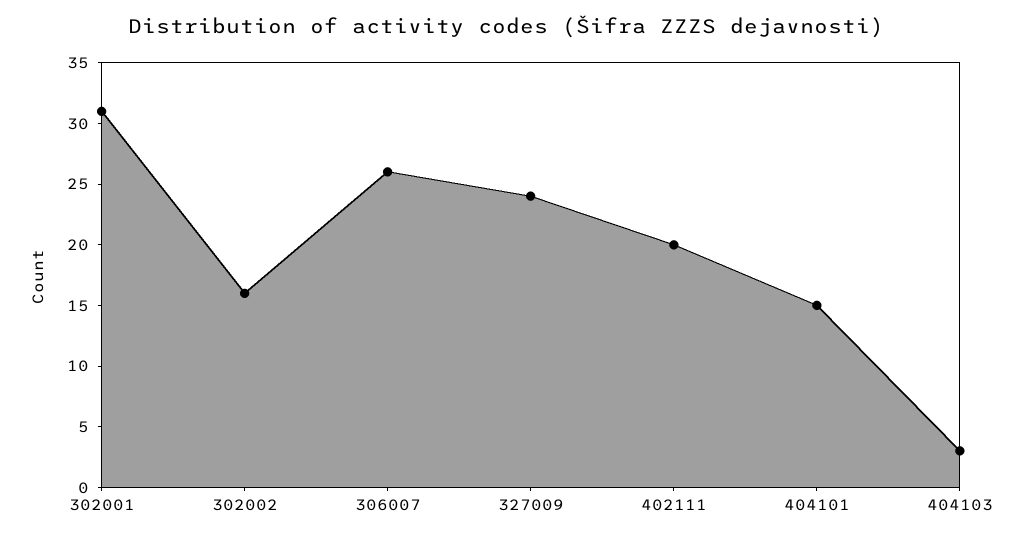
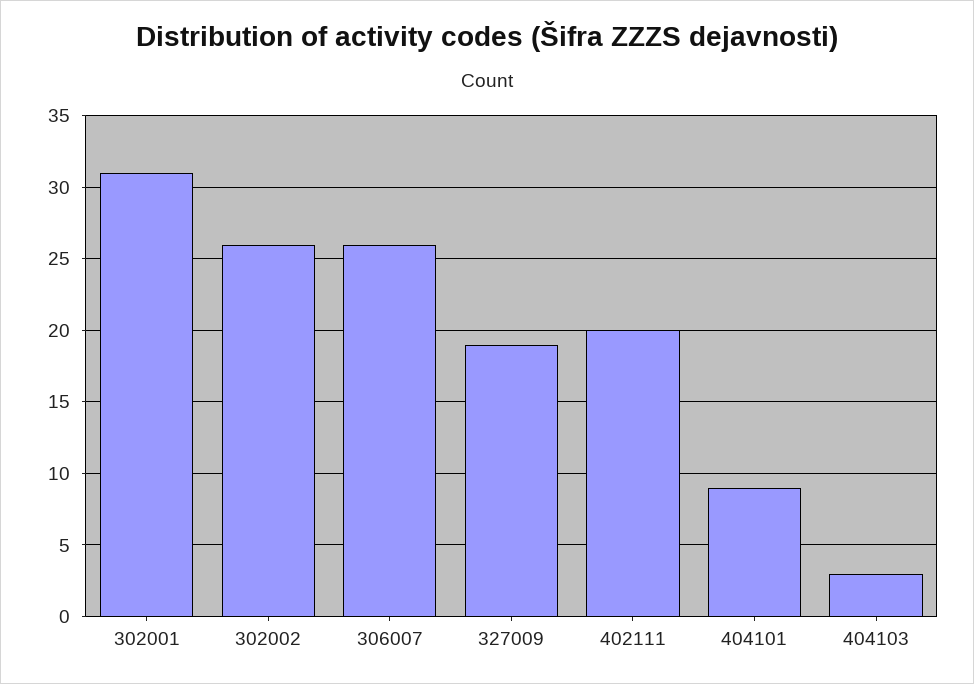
302002: 16 -> 26
327009: 24 -> 19
404101: 15 -> 9

